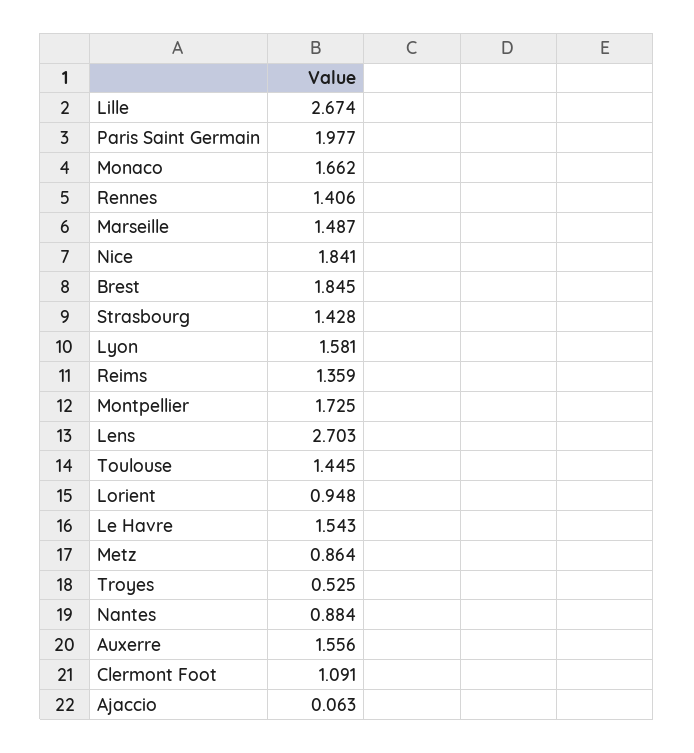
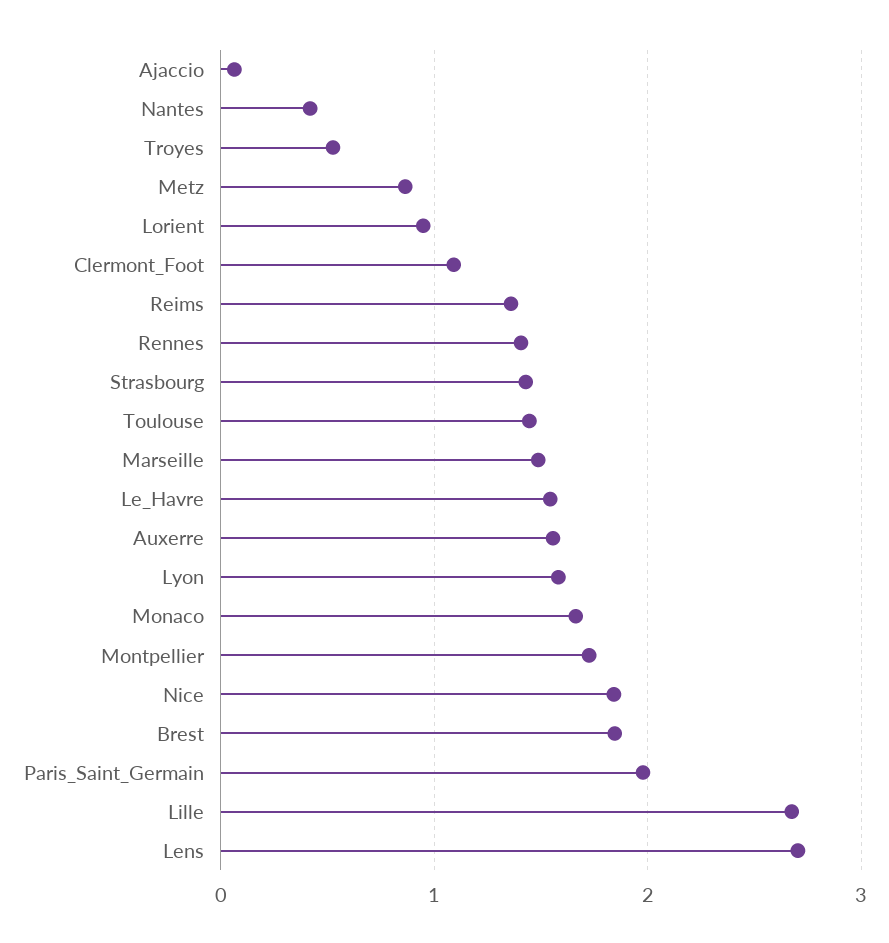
Nantes: 0.884 -> 0.4

